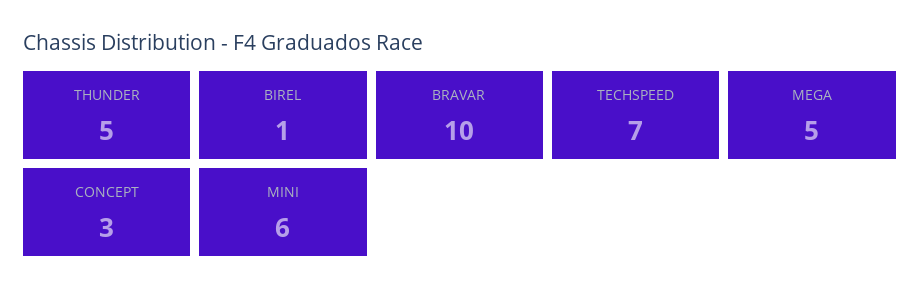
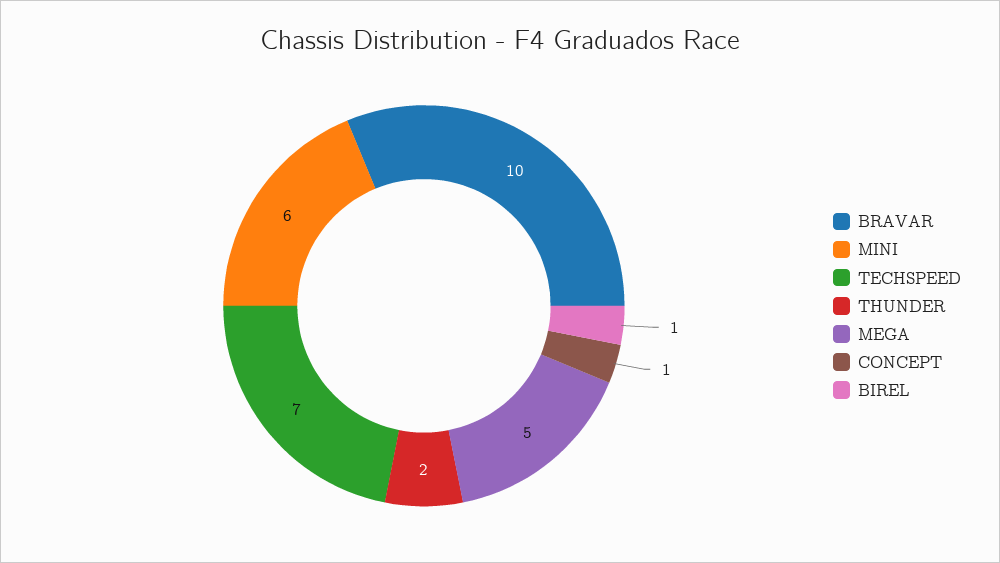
THUNDER: 5 -> 2
CONCEPT: 3 -> 1

